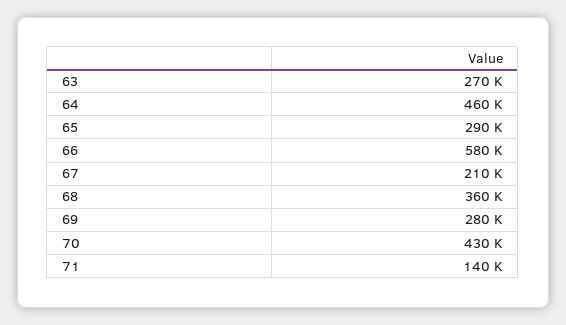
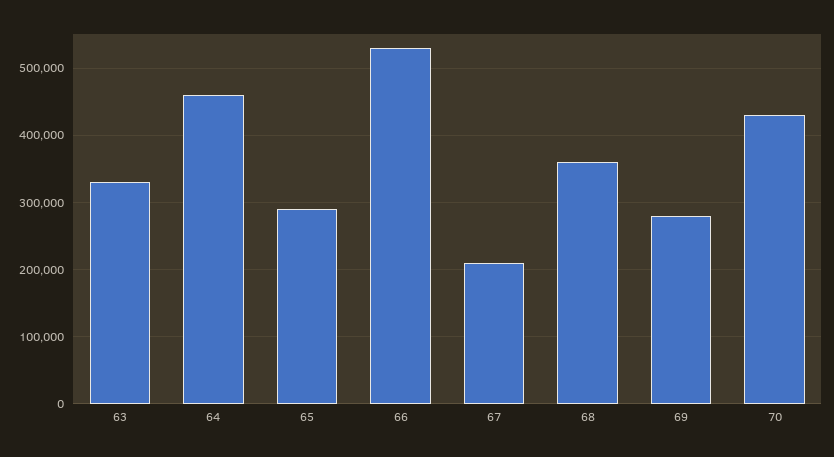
63: 270000 -> 330000
66: 580000 -> 530000
71: 140000 -> none

